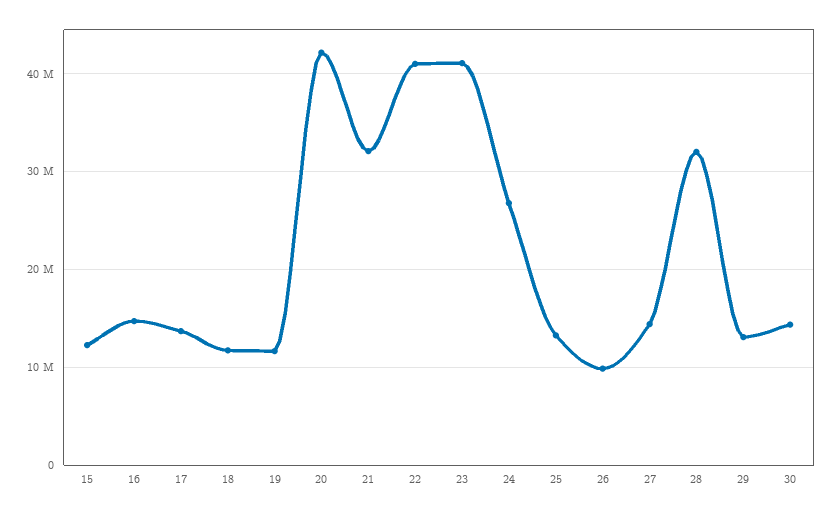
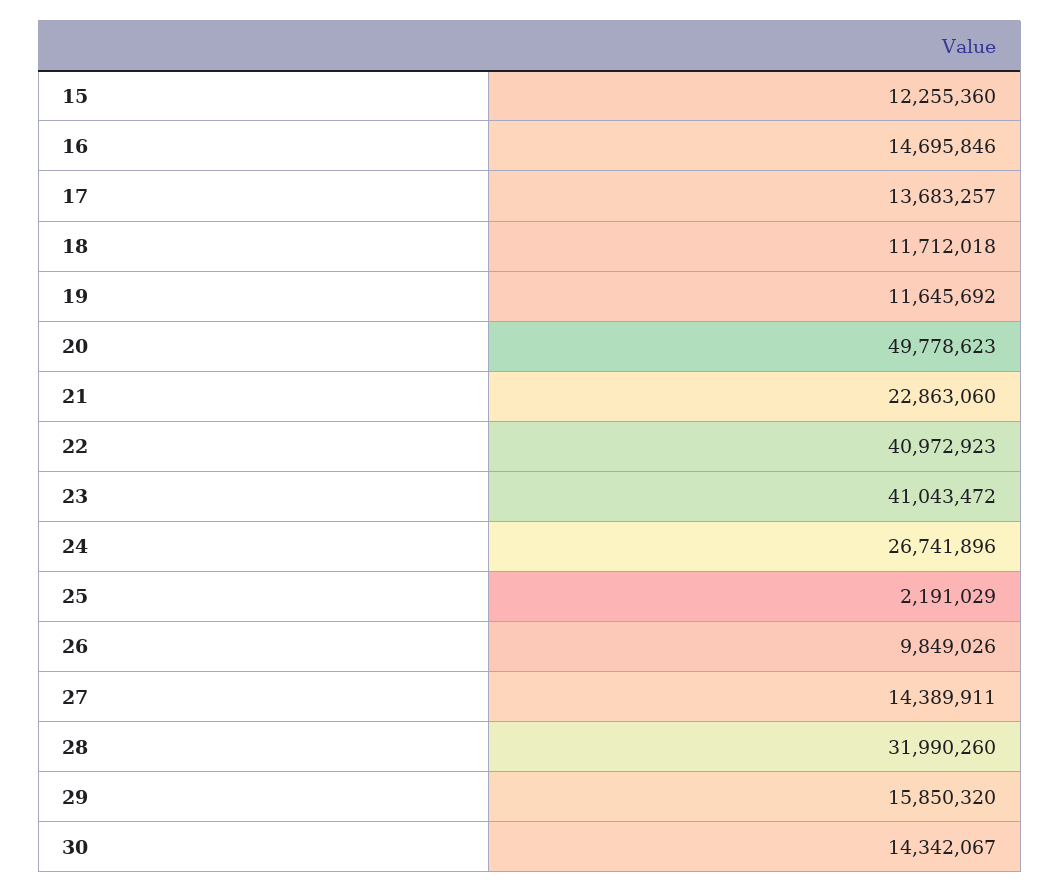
20: 42000000 -> 49778623
21: 32000000 -> 22863060
25: 13000000 -> 2191029
29: 13000000 -> 15850320

